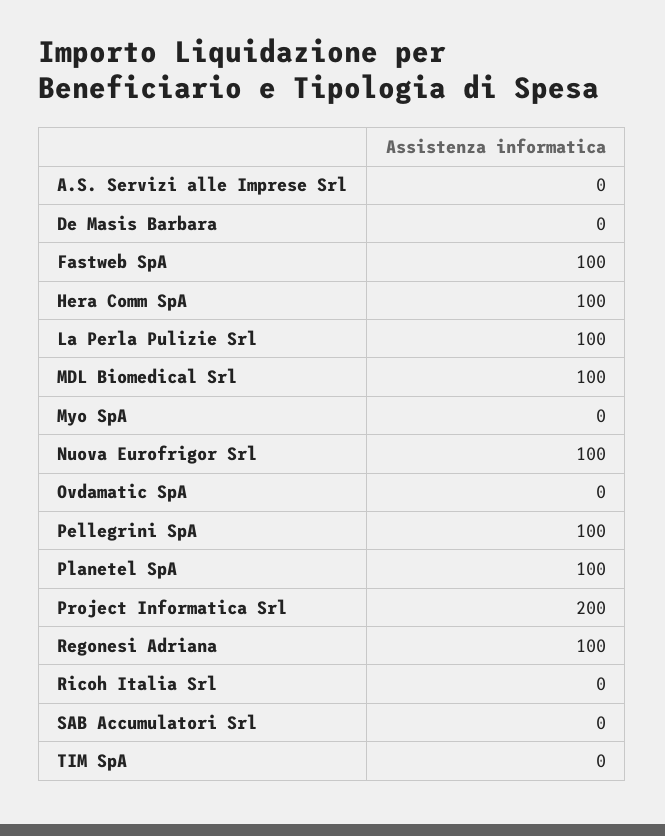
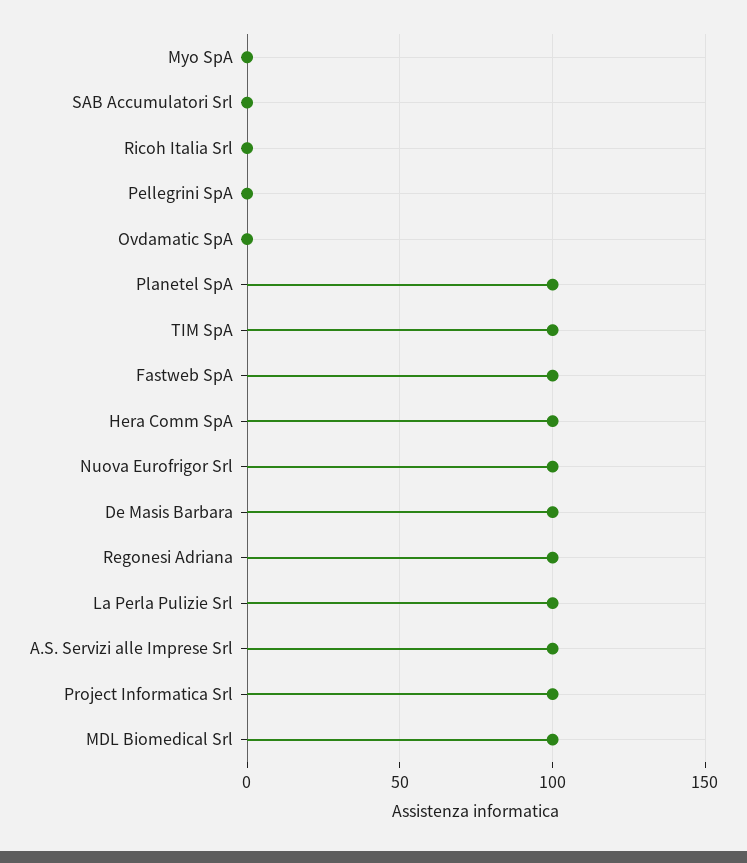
A.S. Servizi alle Imprese Srl: 0 -> 100
De Masis Barbara: 0 -> 100
Pellegrini SpA: 100 -> 0
Project Informatica Srl: 200 -> 100
TIM SpA: 0 -> 100

